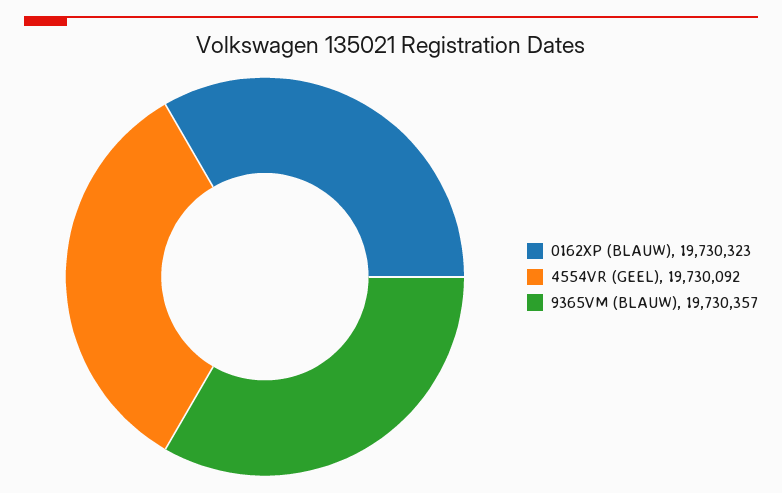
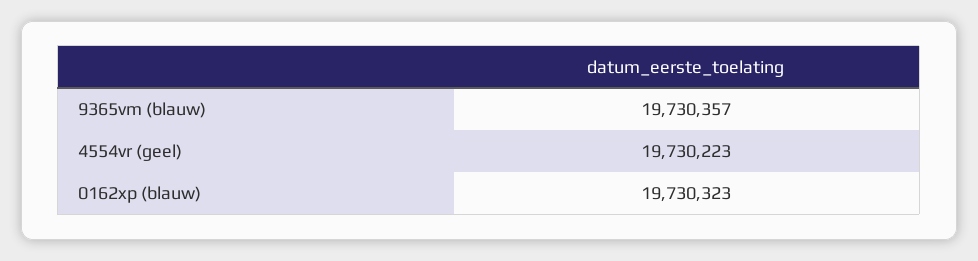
4554VR (GEEL): 19730092 -> 19730223

